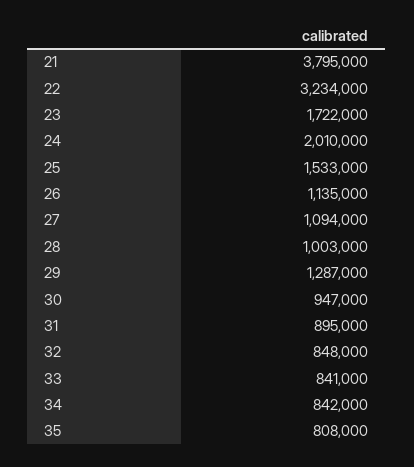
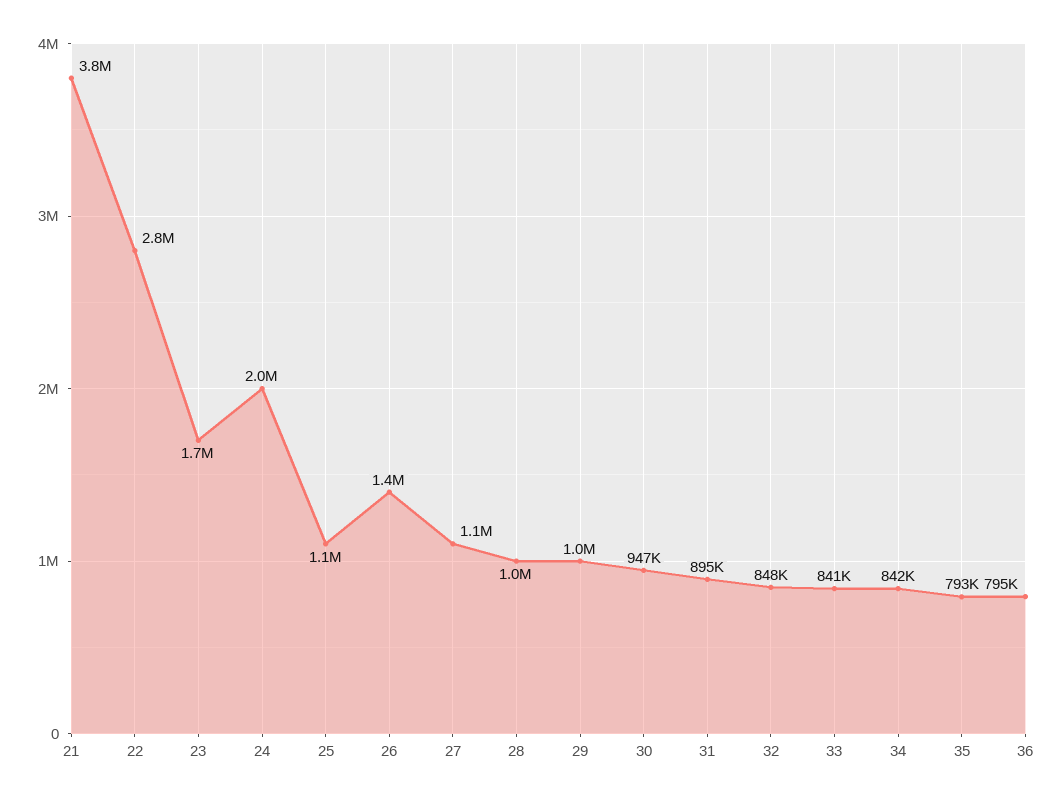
22: 3234000 -> 2800000
25: 1533000 -> 1100000
26: 1135000 -> 1400000
29: 1287000 -> 1000000
35: 808000 -> 793000
36: none -> 795000

